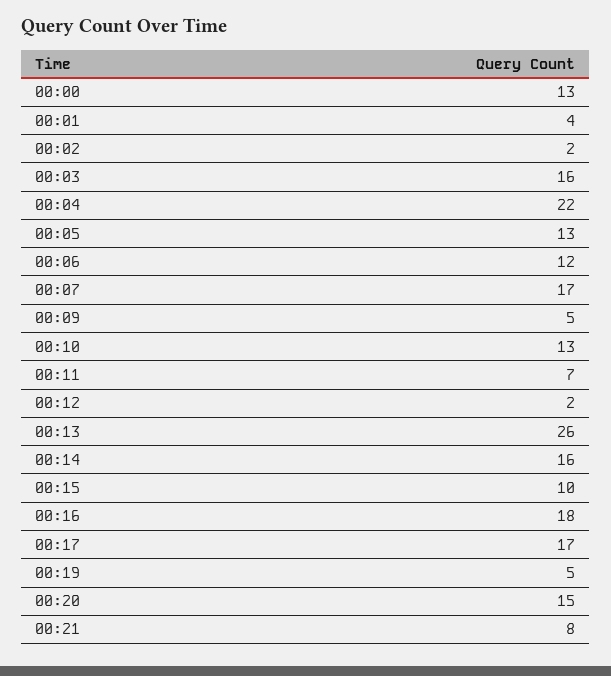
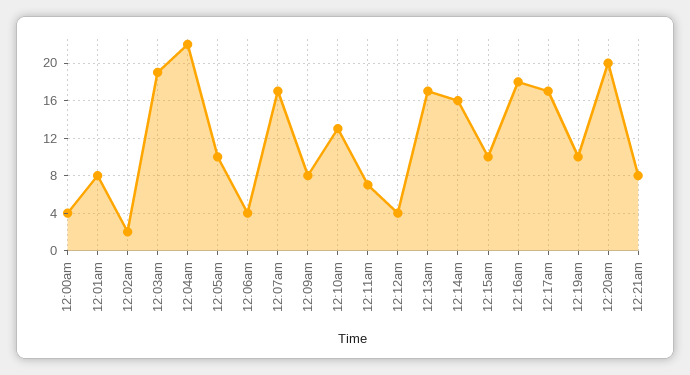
00:00: 13 -> 4
00:01: 4 -> 8
00:03: 16 -> 19
00:05: 13 -> 10
00:06: 12 -> 4
00:09: 5 -> 8
00:12: 2 -> 4
00:13: 26 -> 17
00:19: 5 -> 10
00:20: 15 -> 20

